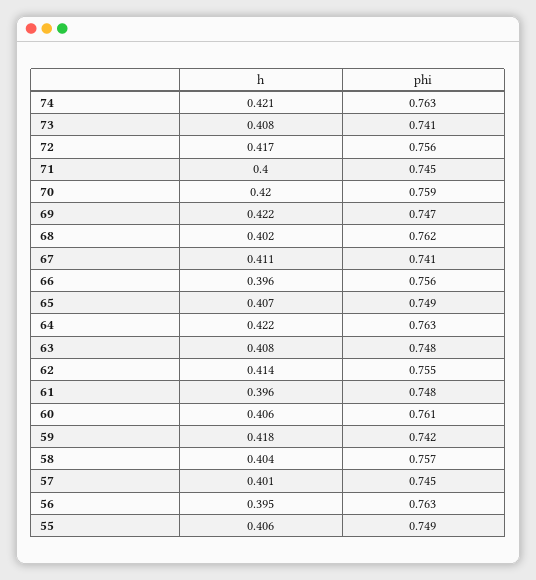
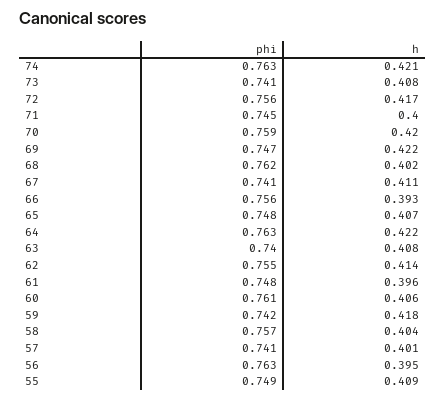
h, 66: 0.396 -> 0.393
phi, 65: 0.749 -> 0.748
phi, 63: 0.748 -> 0.74
phi, 57: 0.745 -> 0.741
h, 55: 0.406 -> 0.409

